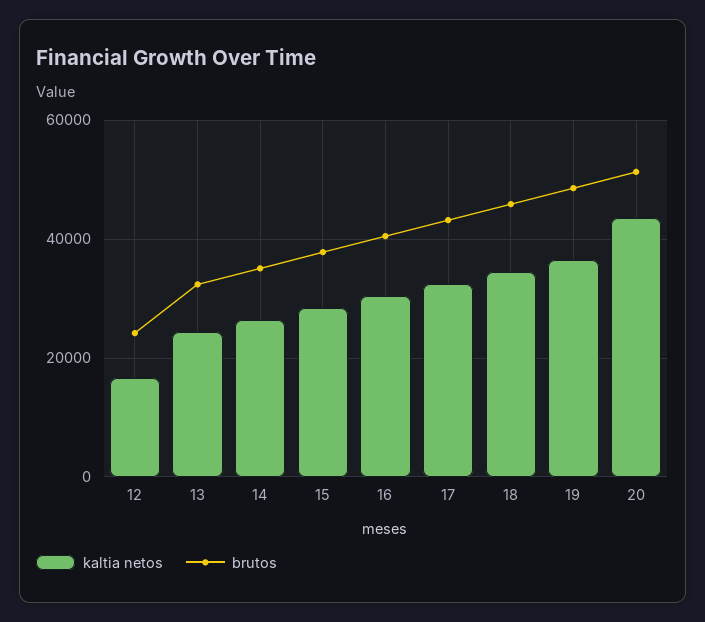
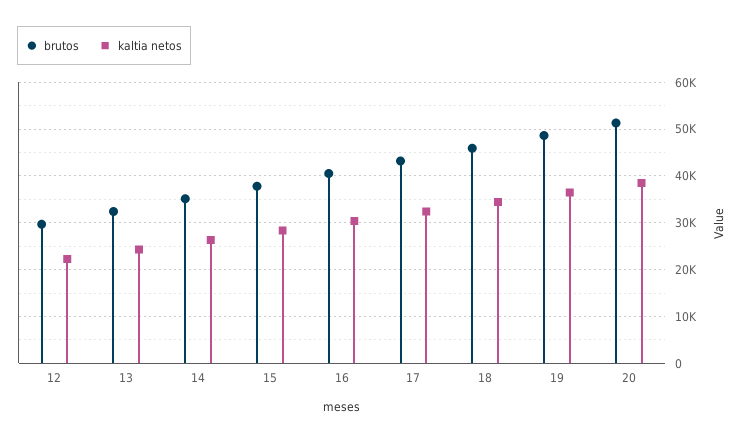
kaltia netos, 12: 16000 -> 22000
brutos, 12: 24000 -> 30000
kaltia netos, 20: 44000 -> 38000

